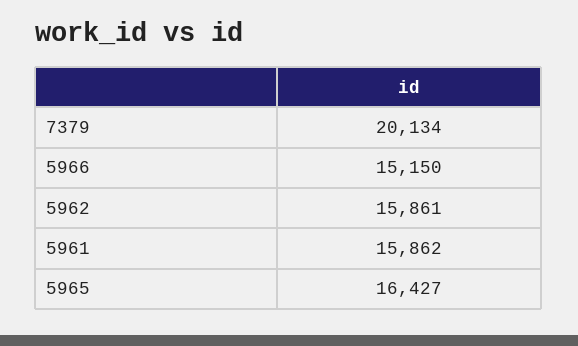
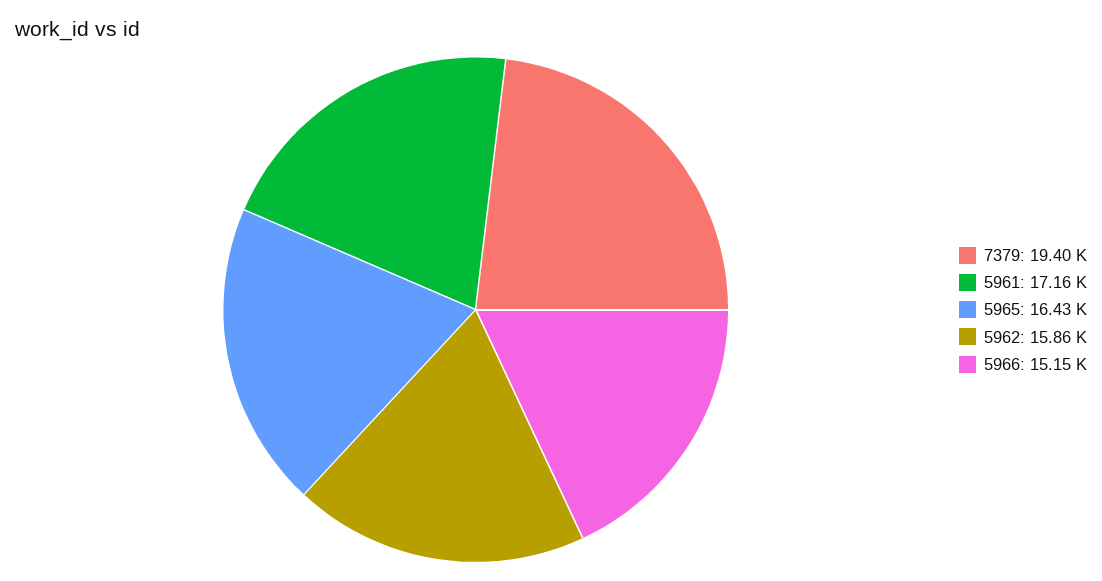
7379: 20134 -> 19400
5961: 15862 -> 17160

